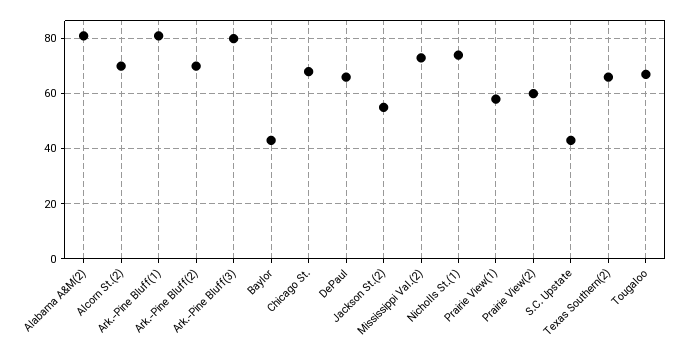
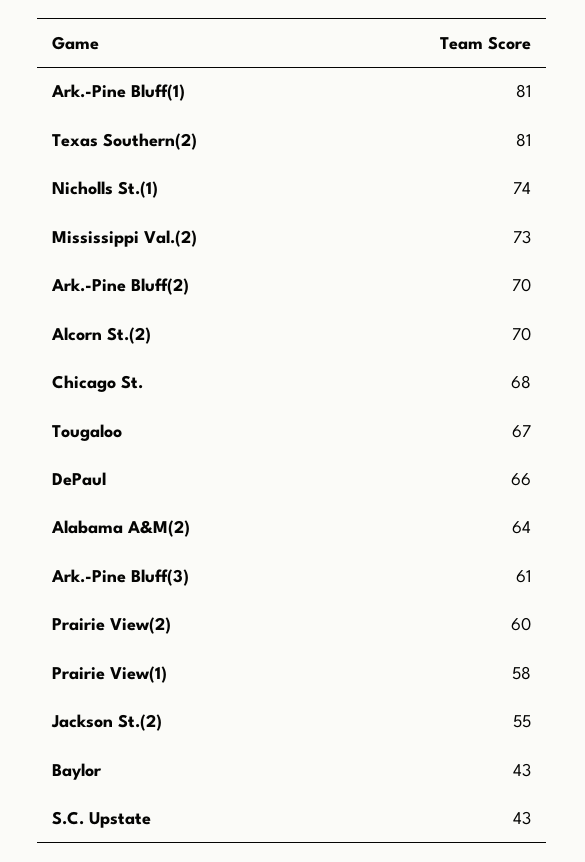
Alabama A&M(2): 80 -> 64
Ark.-Pine Bluff(3): 80 -> 61
Texas Southern(2): 65 -> 81

